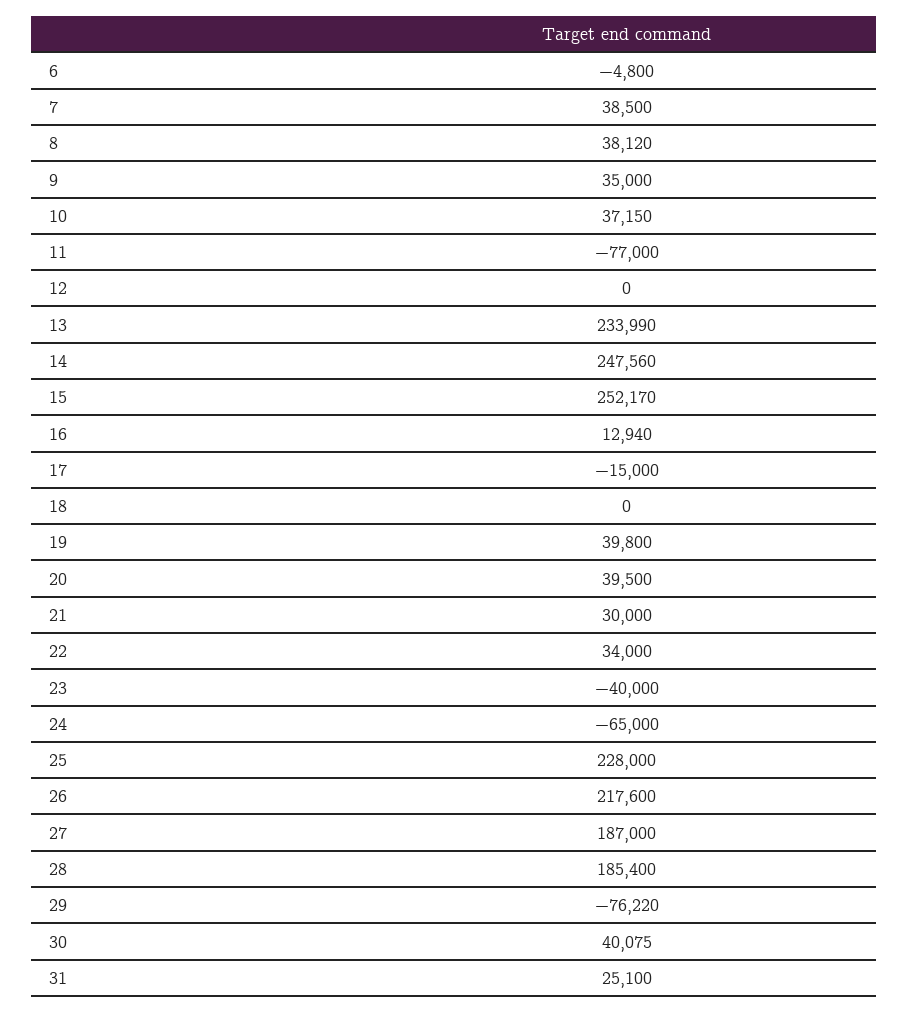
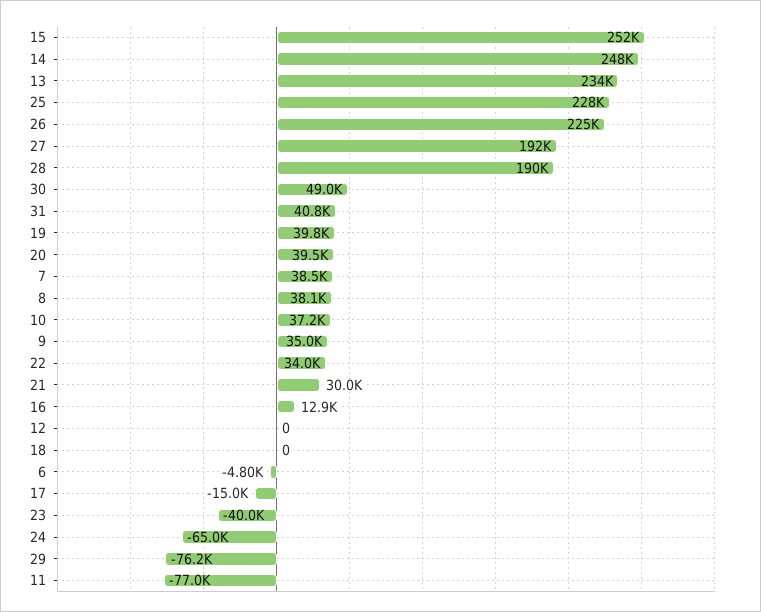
26: 217600 -> 225000
27: 187000 -> 192000
28: 185400 -> 190000
30: 40075 -> 49000
31: 25100 -> 40800

